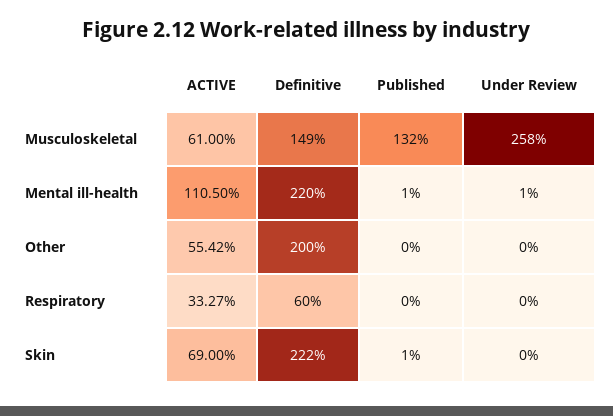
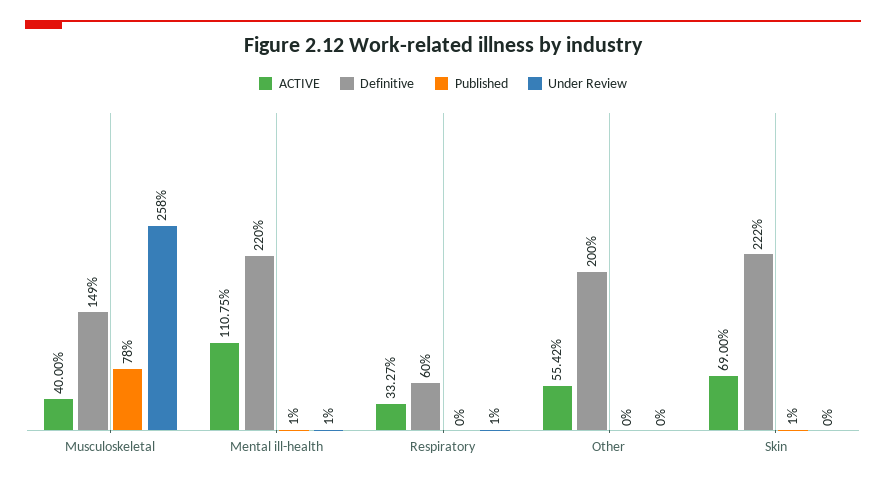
ACTIVE, Musculoskeletal: 61 -> 40
Published, Musculoskeletal: 132 -> 78
ACTIVE, Mental ill-health: 110.5 -> 110.75
Under Review, Respiratory: 0 -> 1

